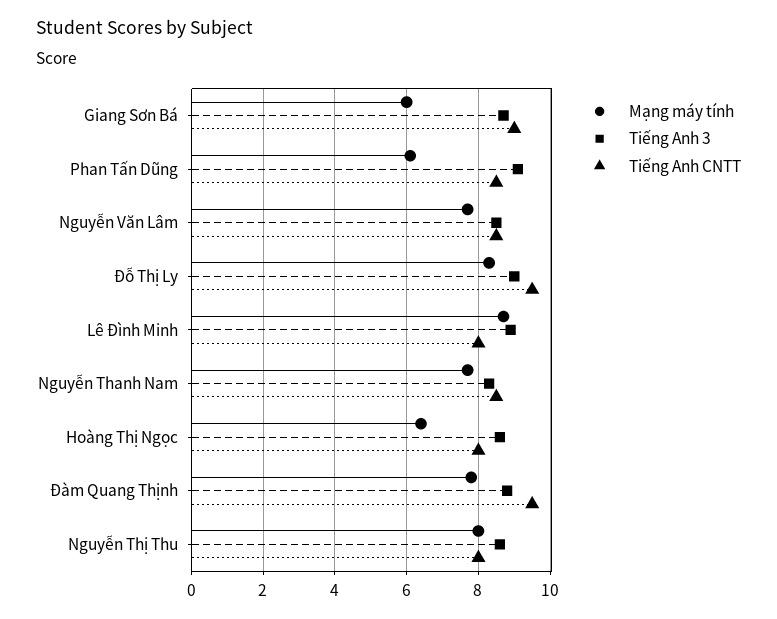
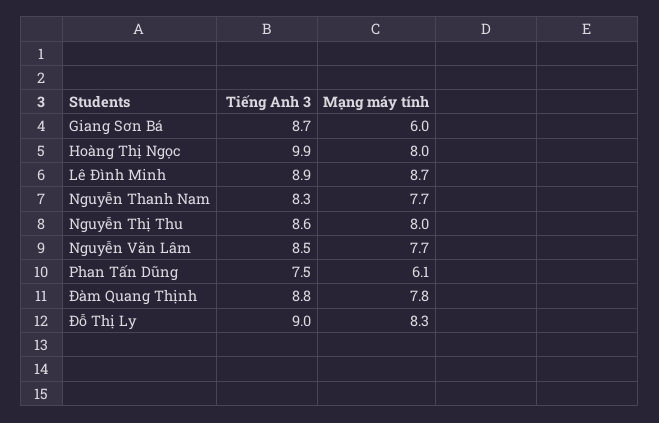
Tiếng Anh CNTT, Giang Sơn Bá: 9 -> none
Tiếng Anh 3, Phan Tấn Dũng: 9 -> 7.5
Tiếng Anh CNTT, Phan Tấn Dũng: 8.5 -> none
Tiếng Anh CNTT, Nguyễn Văn Lâm: 8.5 -> none
Tiếng Anh CNTT, Đỗ Thị Ly: 9.5 -> none
Tiếng Anh CNTT, Lê Đình Minh: 8 -> none
Tiếng Anh CNTT, Nguyễn Thanh Nam: 8.5 -> none
Mạng máy tính, Hoàng Thị Ngọc: 6.5 -> 8
Tiếng Anh 3, Hoàng Thị Ngọc: 8.5 -> 9.9
Tiếng Anh CNTT, Hoàng Thị Ngọc: 8 -> none
Tiếng Anh CNTT, Đàm Quang Thịnh: 9.5 -> none
Tiếng Anh CNTT, Nguyễn Thị Thu: 8 -> none

